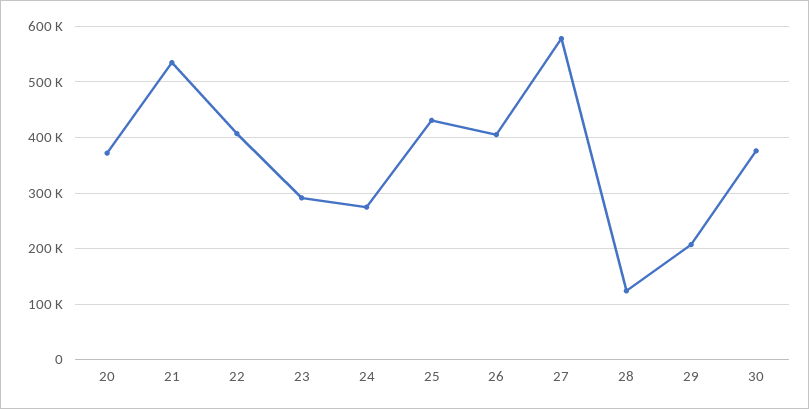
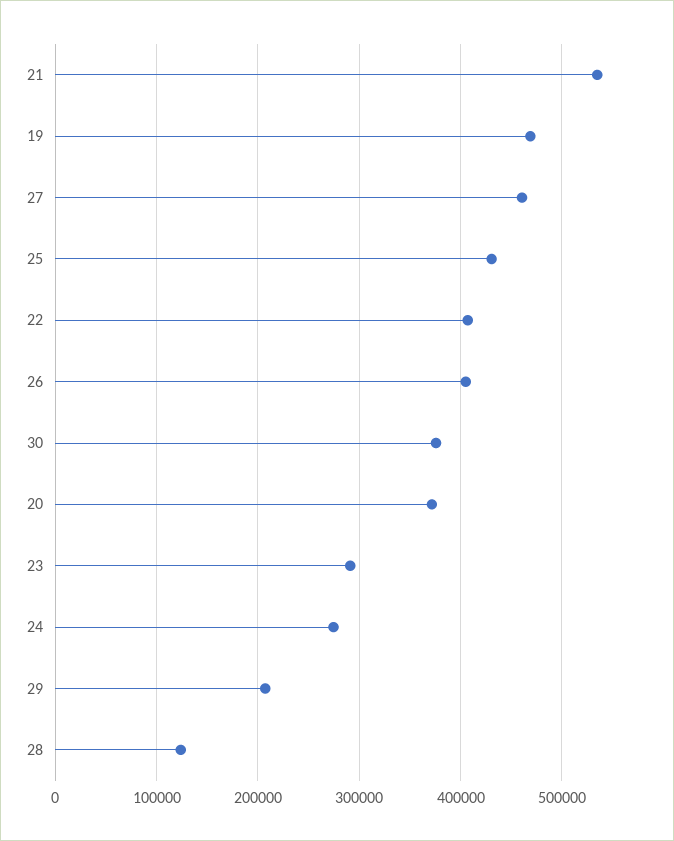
27: 580000 -> 460000
19: none -> 470000

